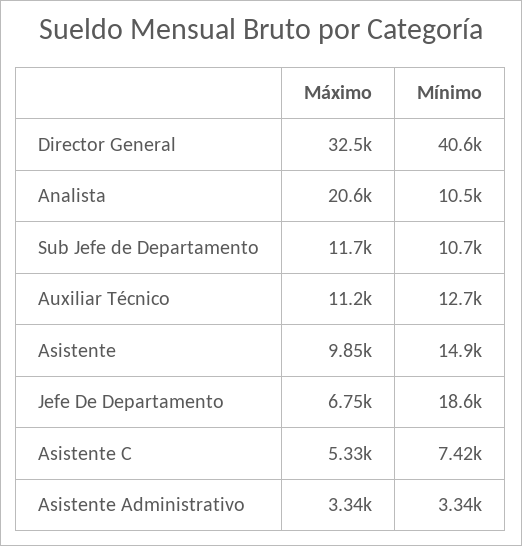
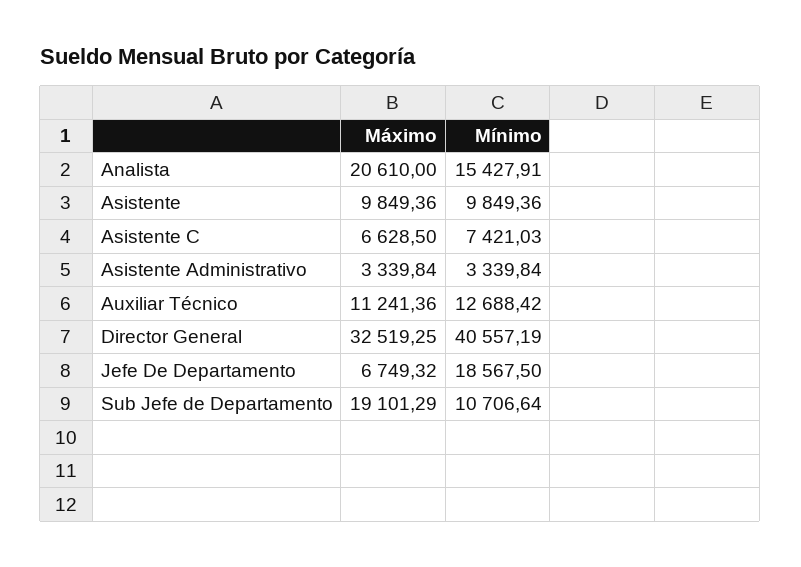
Mínimo, Analista: 10500 -> 15427.91
Máximo, Sub Jefe de Departamento: 11700 -> 19101.29
Mínimo, Asistente: 14900 -> 9849.36
Máximo, Asistente C: 5330 -> 6628.5

